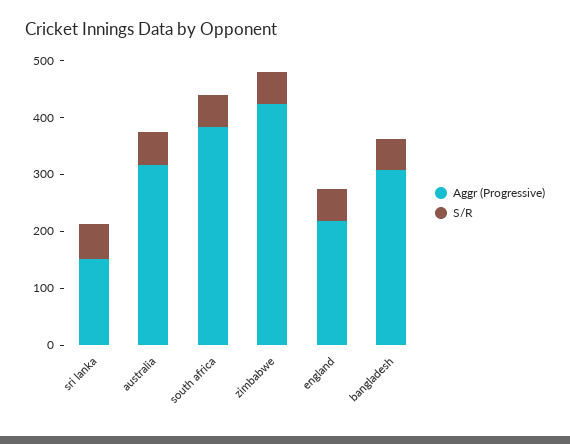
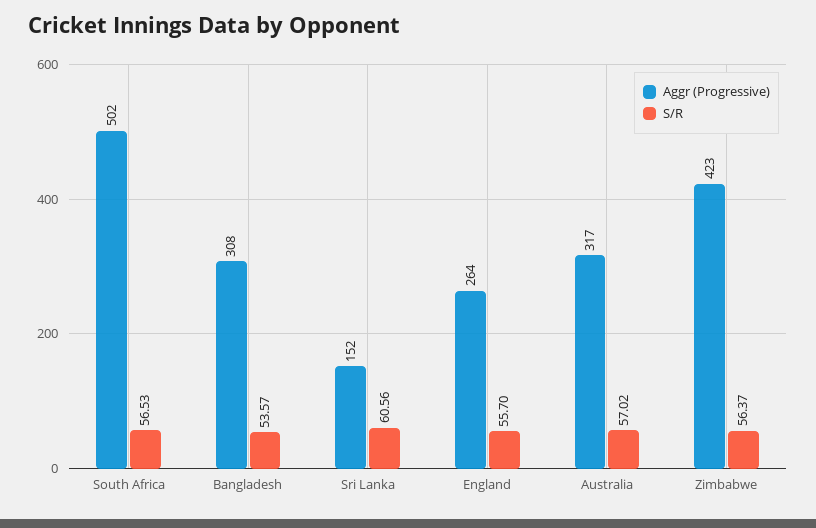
Aggr (Progressive), south africa: 380 -> 502
Aggr (Progressive), england: 220 -> 264

